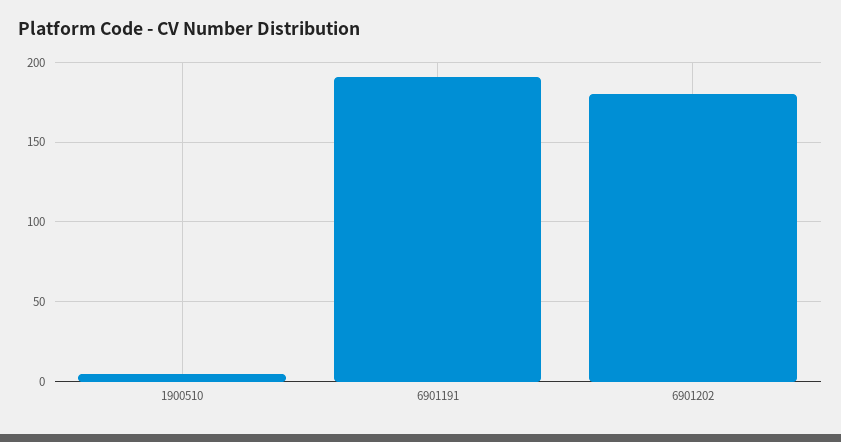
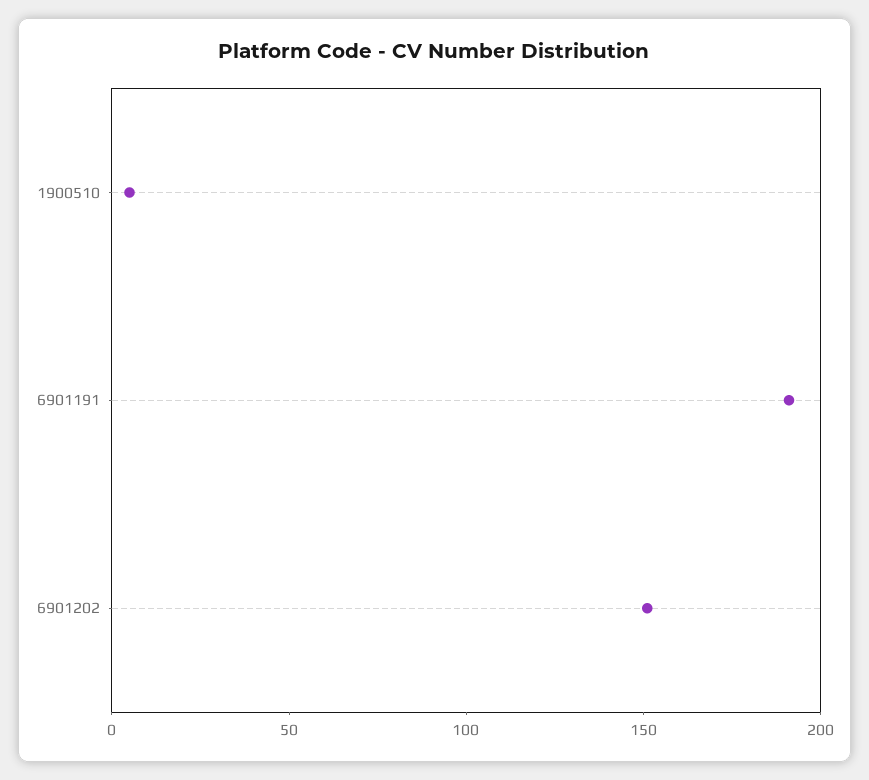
6901202: 180 -> 150

